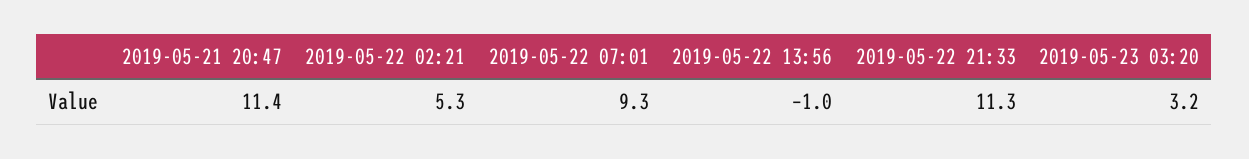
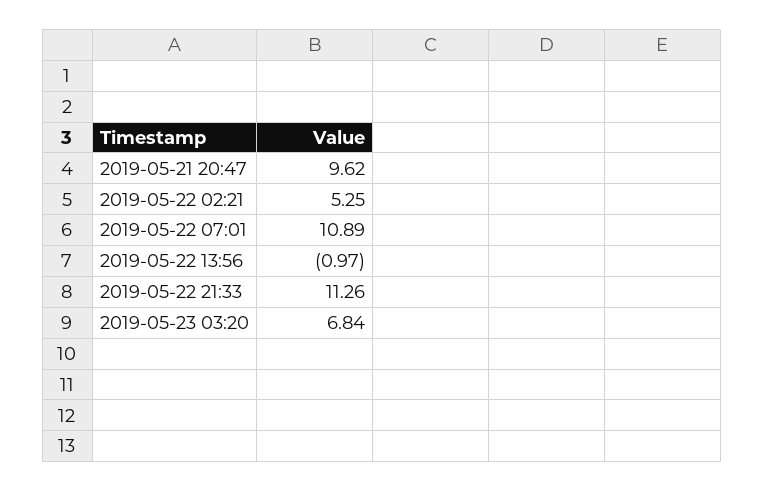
2019-05-21 20:47: 11.4 -> 9.62
2019-05-22 07:01: 9.3 -> 10.89
2019-05-23 03:20: 3.2 -> 6.84

